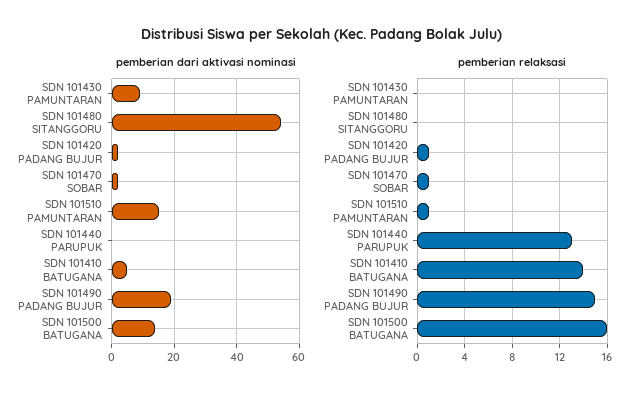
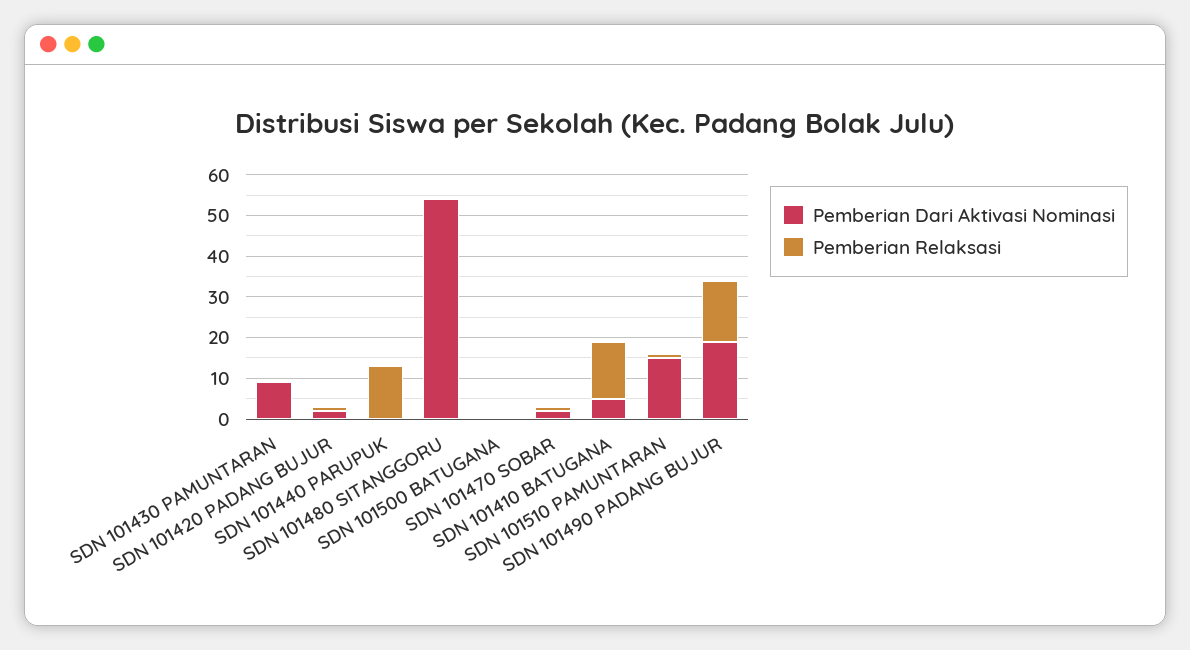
pemberian dari aktivasi nominasi, SDN 101500 BATUGANA: 15 -> 0
pemberian relaksasi, SDN 101500 BATUGANA: 16 -> 0

